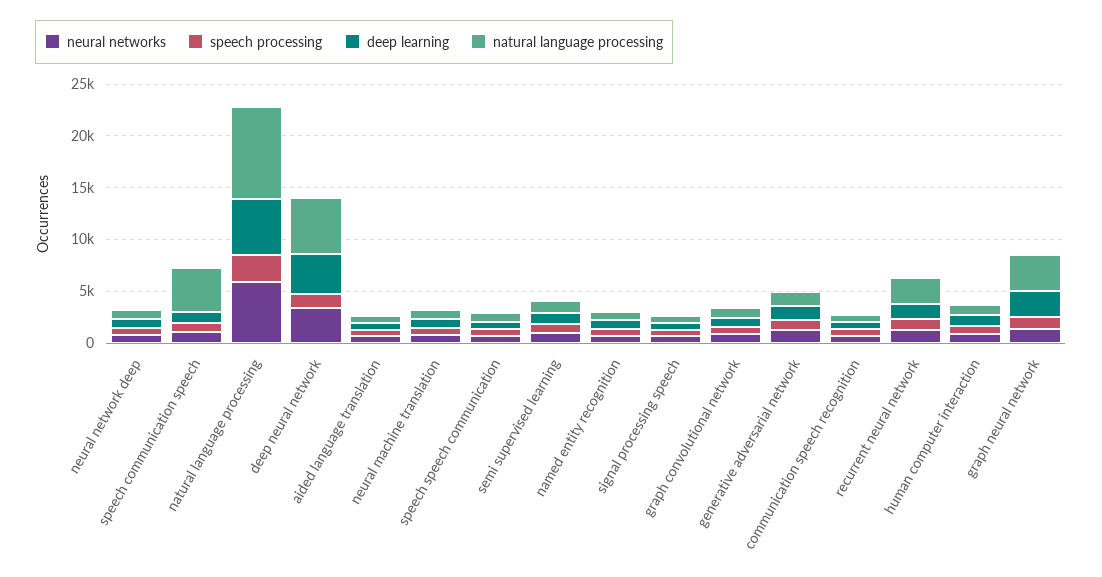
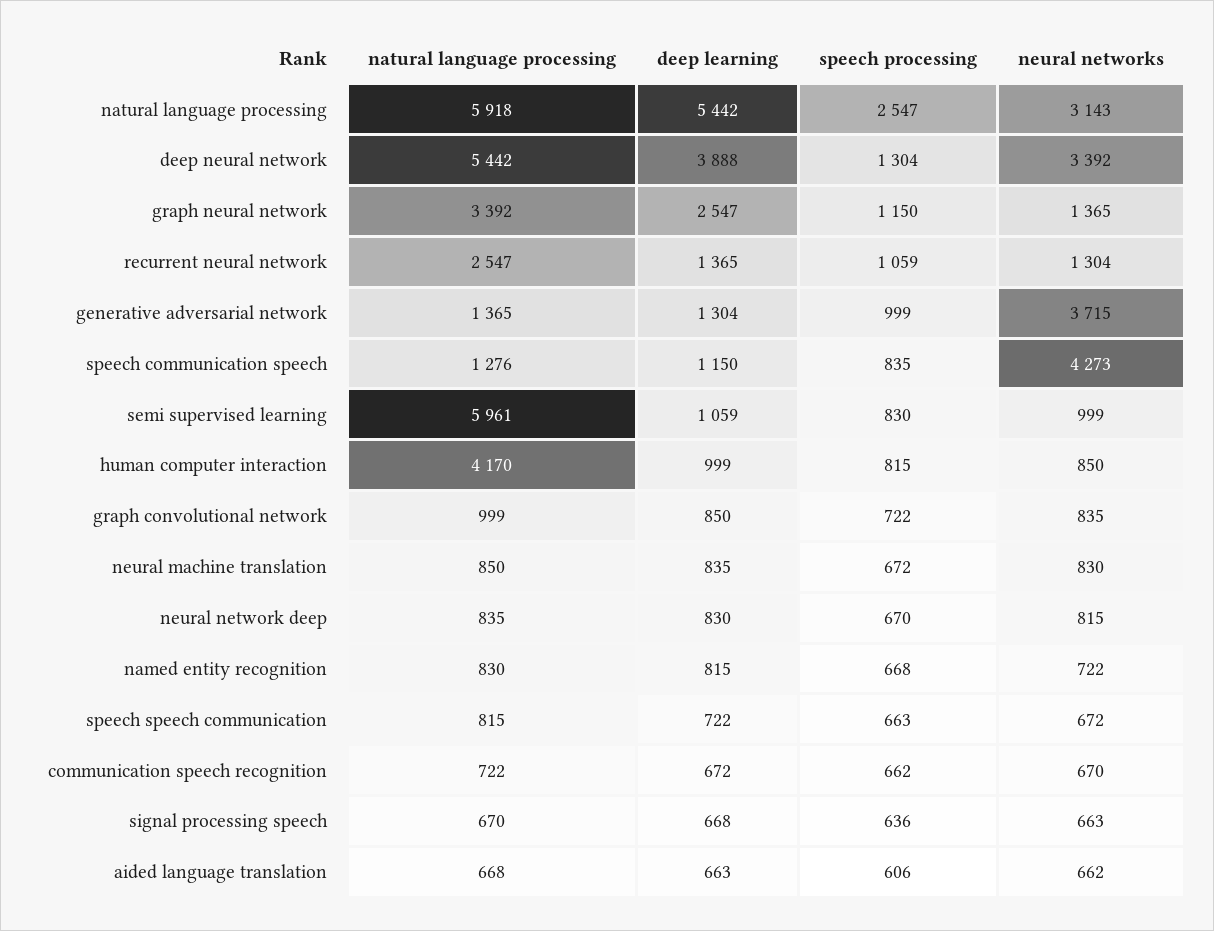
neural networks, speech communication speech: 1000 -> 4273
natural language processing, speech communication speech: 4000 -> 1276
neural networks, natural language processing: 6000 -> 3143
natural language processing, natural language processing: 9000 -> 5918
natural language processing, semi supervised learning: 1000 -> 5961
neural networks, generative adversarial network: 1000 -> 3715
natural language processing, human computer interaction: 1000 -> 4170

